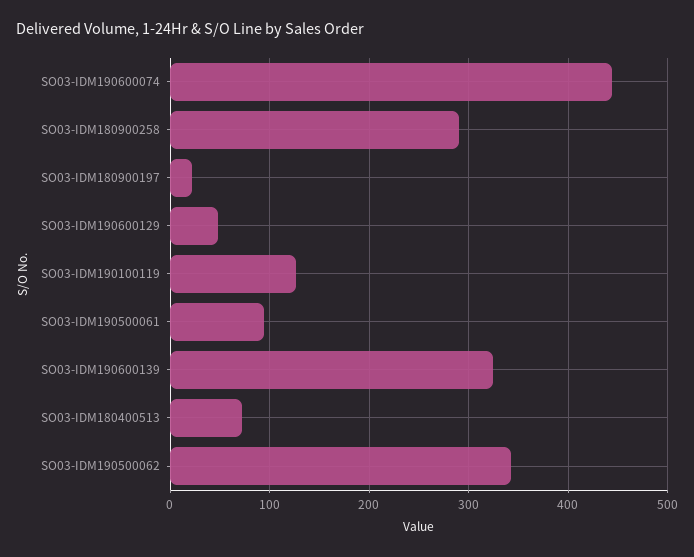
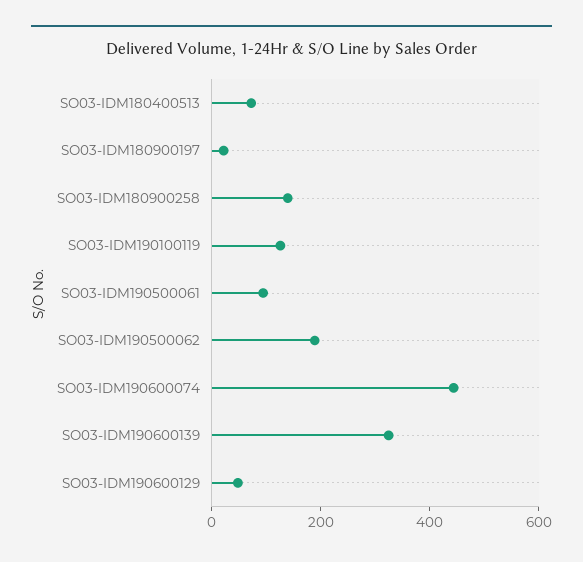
SO03-IDM180900258: 290 -> 150
SO03-IDM190500062: 340 -> 200

